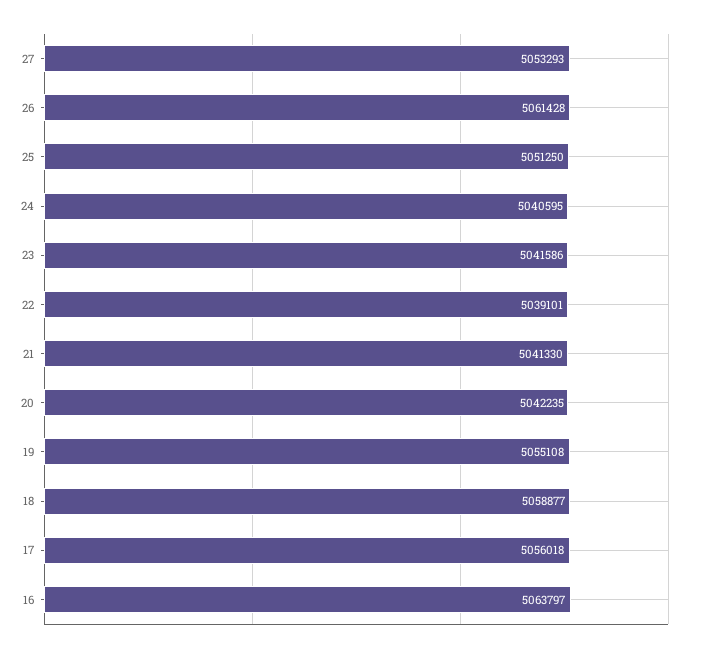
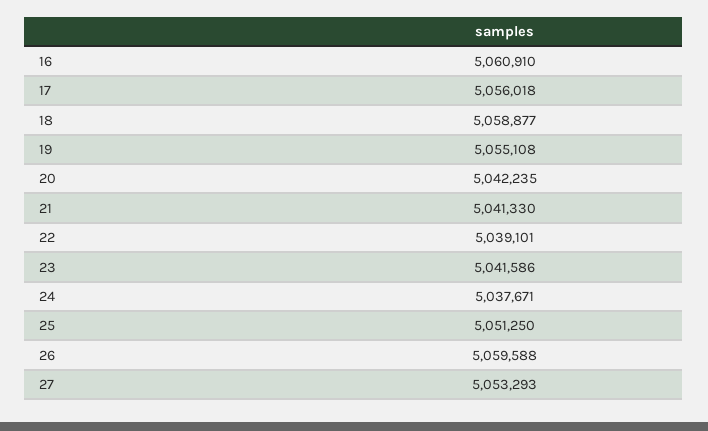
26: 5061428 -> 5059588
24: 5040595 -> 5037671
16: 5063797 -> 5060910

